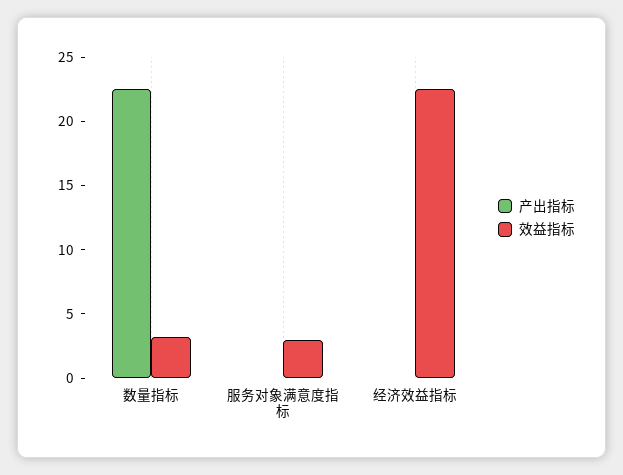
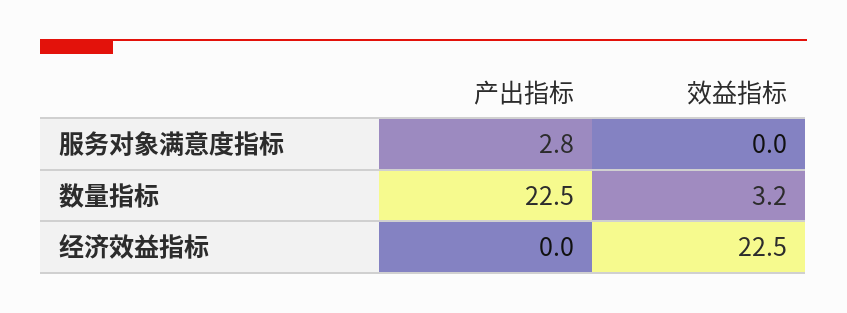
产出指标, 服务对象满意度指标: 0 -> 2.8
效益指标, 服务对象满意度指标: 3 -> 0

